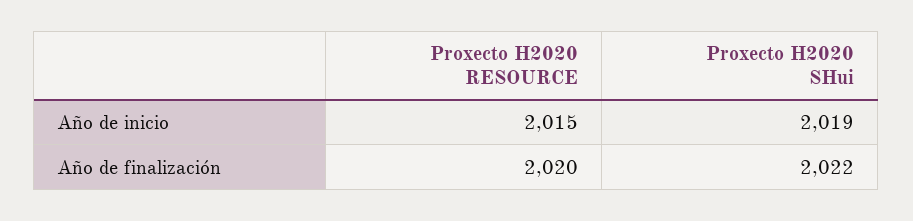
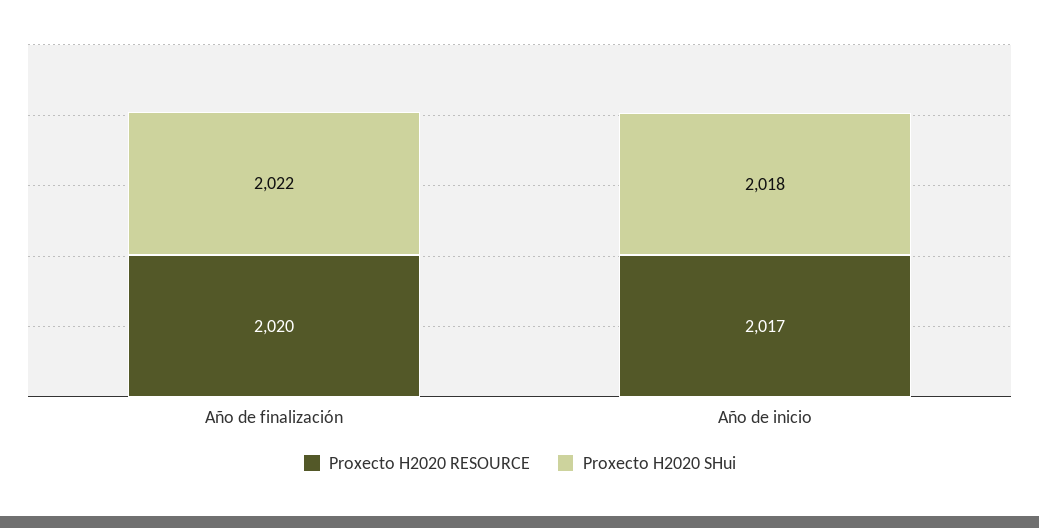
Proxecto H2020 RESOURCE, Año de inicio: 2015 -> 2017
Proxecto H2020 SHui, Año de inicio: 2019 -> 2018

